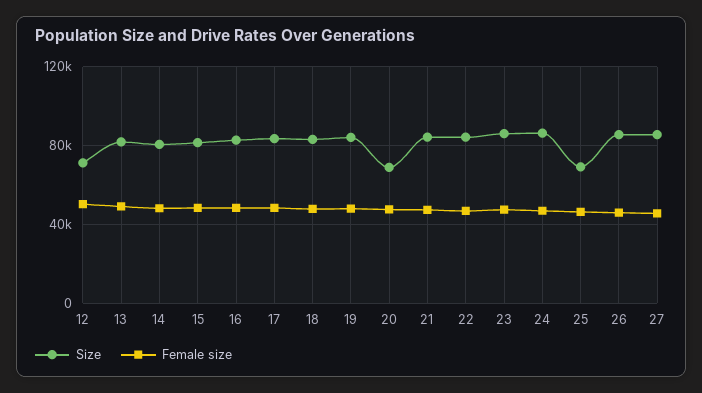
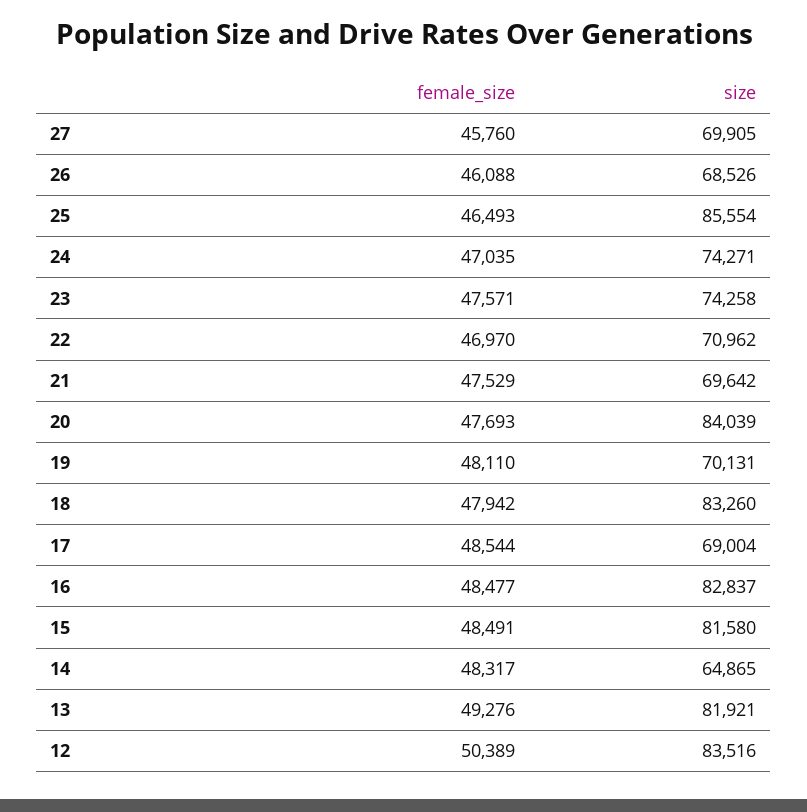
Size, 12: 70000 -> 83516
Size, 14: 80000 -> 64865
Size, 17: 85000 -> 69004
Size, 19: 85000 -> 70131
Size, 20: 70000 -> 84039
Size, 21: 85000 -> 69642
Size, 22: 85000 -> 70962
Size, 23: 85000 -> 74258
Size, 24: 85000 -> 74271
Size, 25: 70000 -> 85554
Size, 26: 85000 -> 68526
Size, 27: 85000 -> 69905

